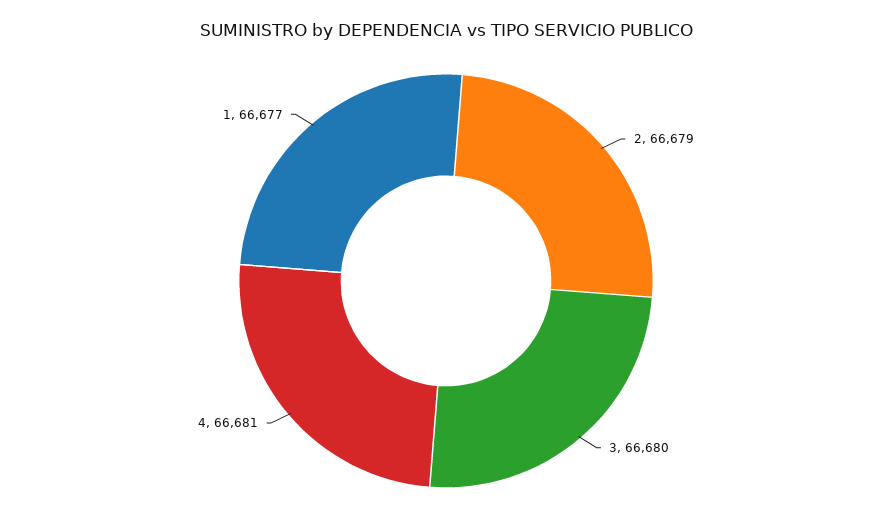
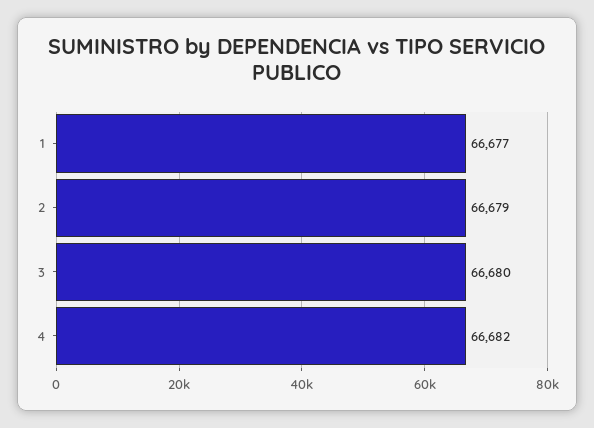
4: 66681 -> 66682

